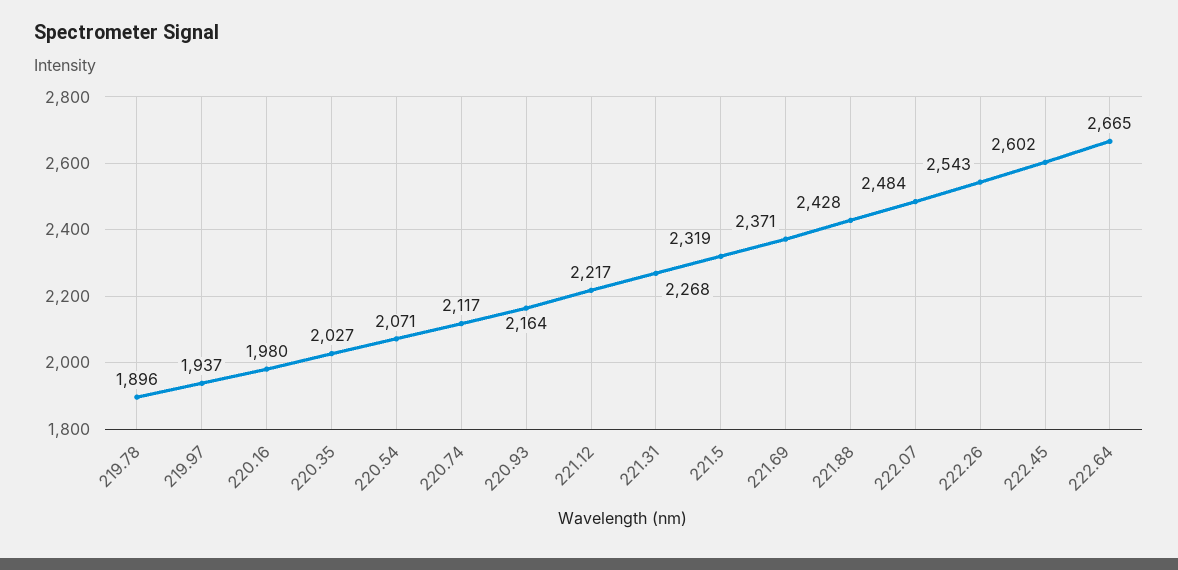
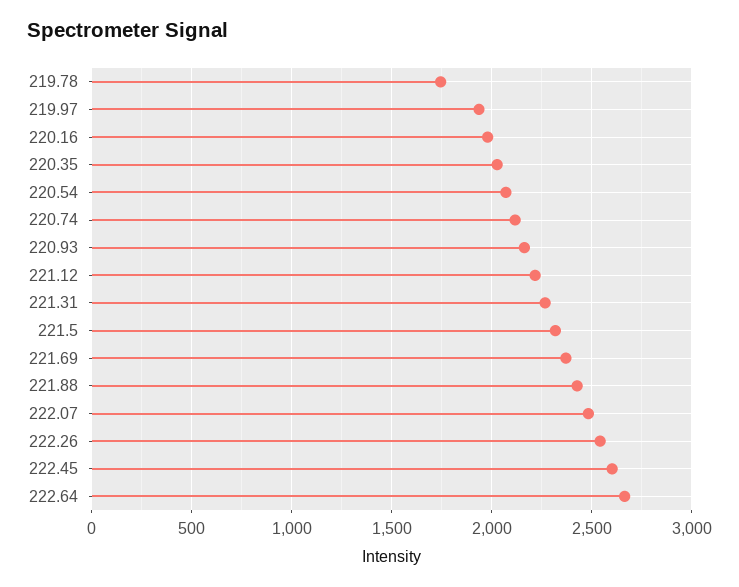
219.78: 1896 -> 1750

